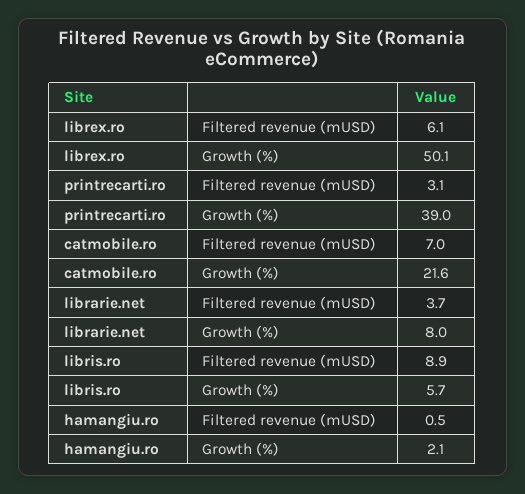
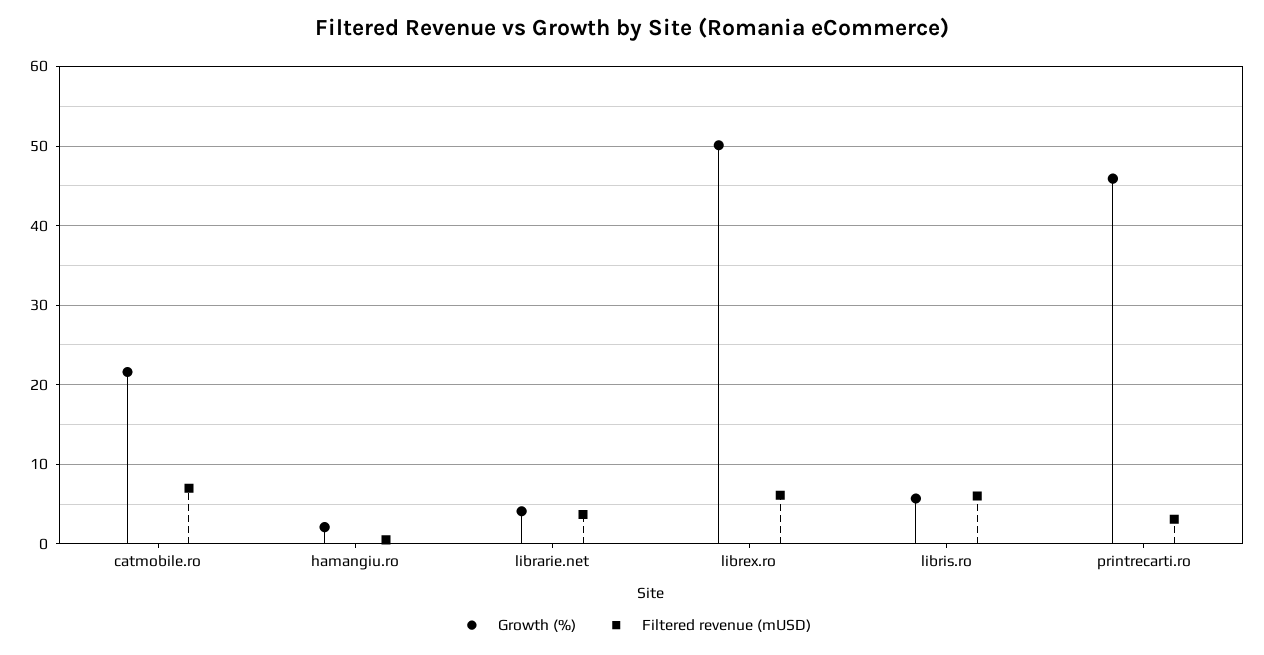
Growth (%), printrecarti.ro: 39 -> 46
Growth (%), librarie.net: 8 -> 4
Filtered revenue (mUSD), libris.ro: 8.9 -> 6

